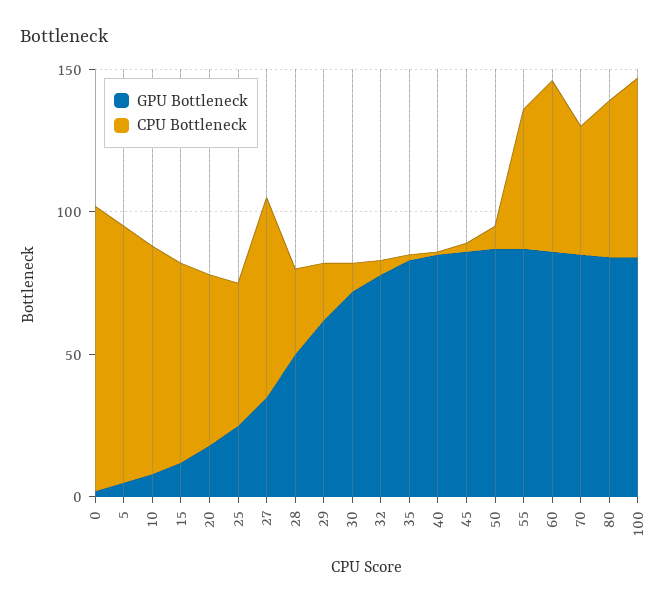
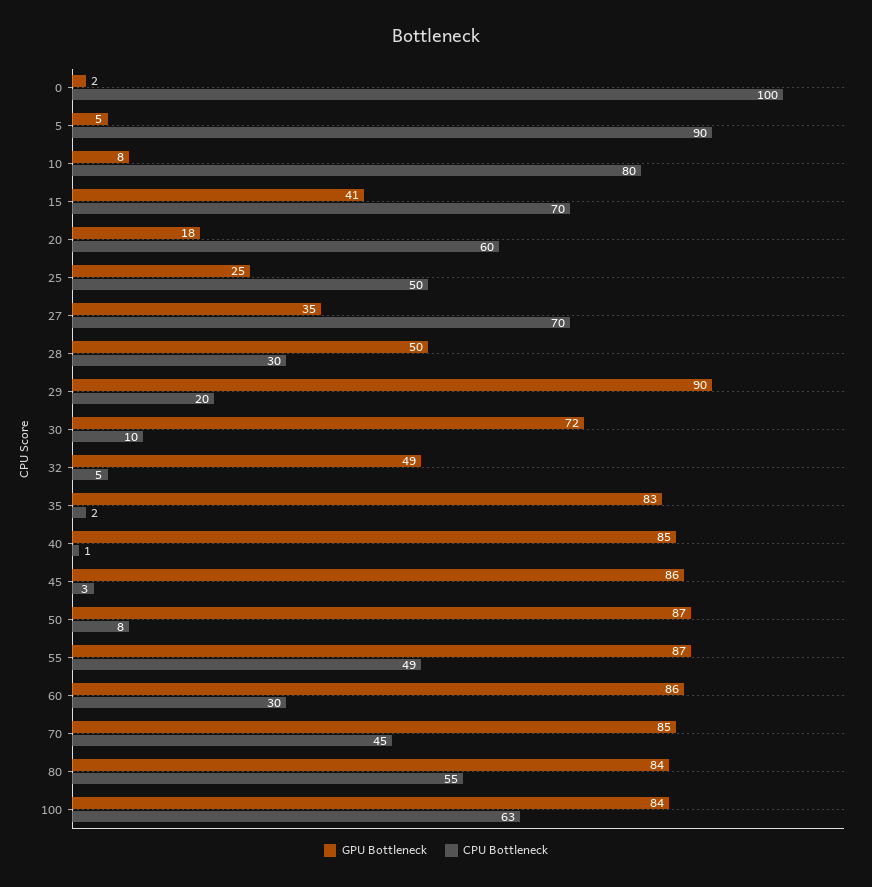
GPU Bottleneck, 15: 10 -> 41
GPU Bottleneck, 29: 60 -> 90
GPU Bottleneck, 32: 80 -> 49
CPU Bottleneck, 60: 60 -> 30

